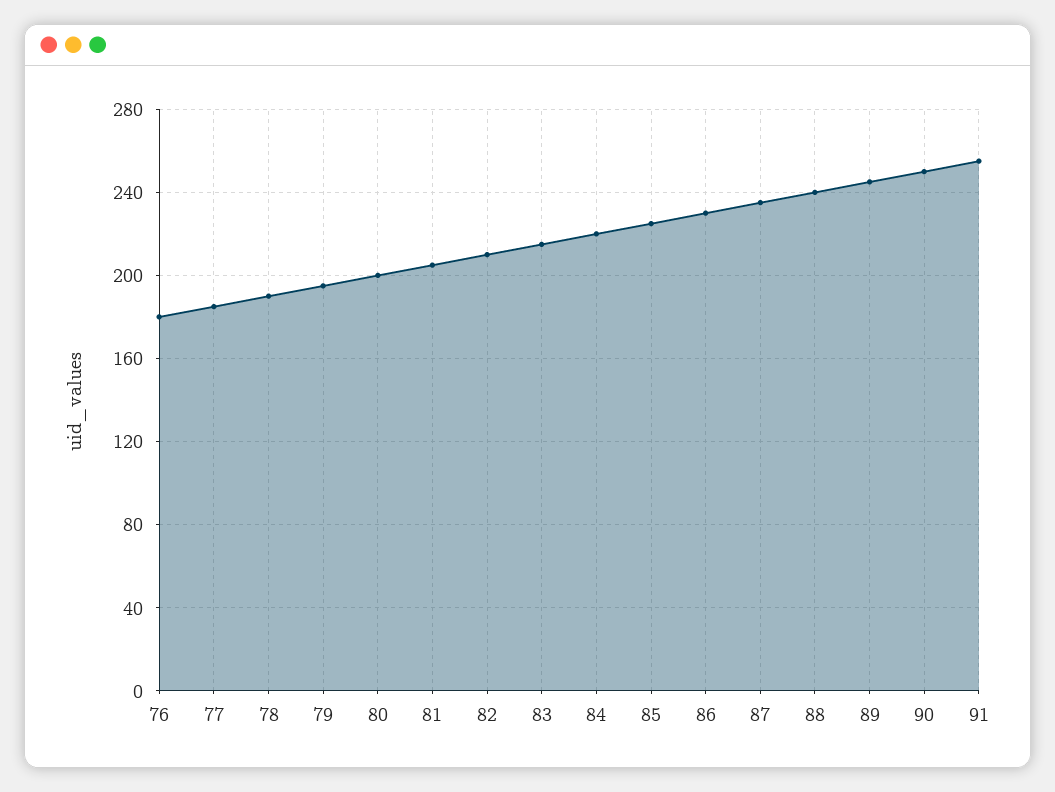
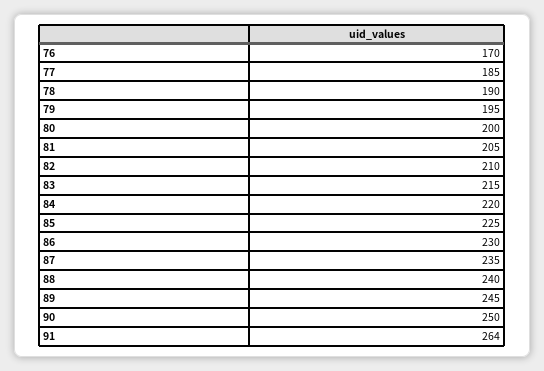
76: 180 -> 170
91: 255 -> 264

